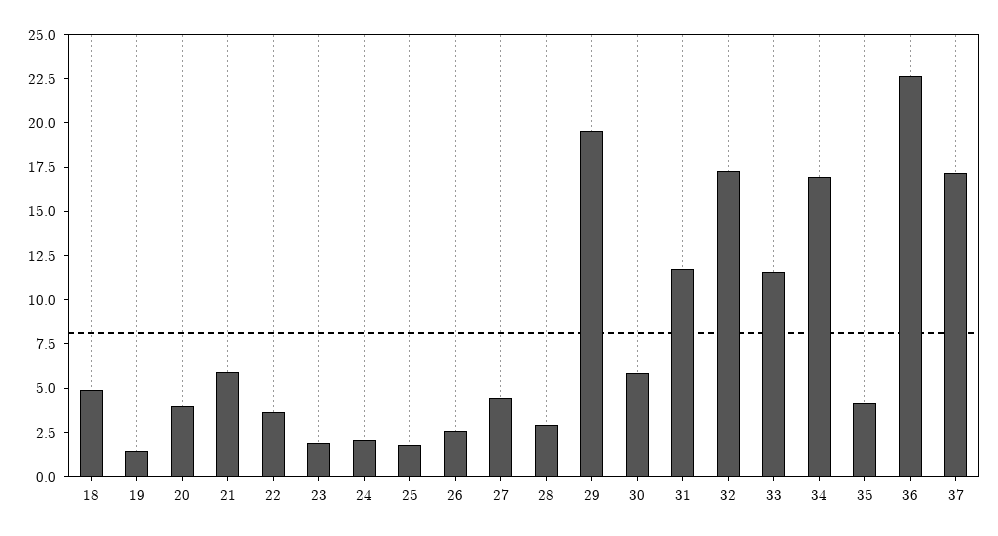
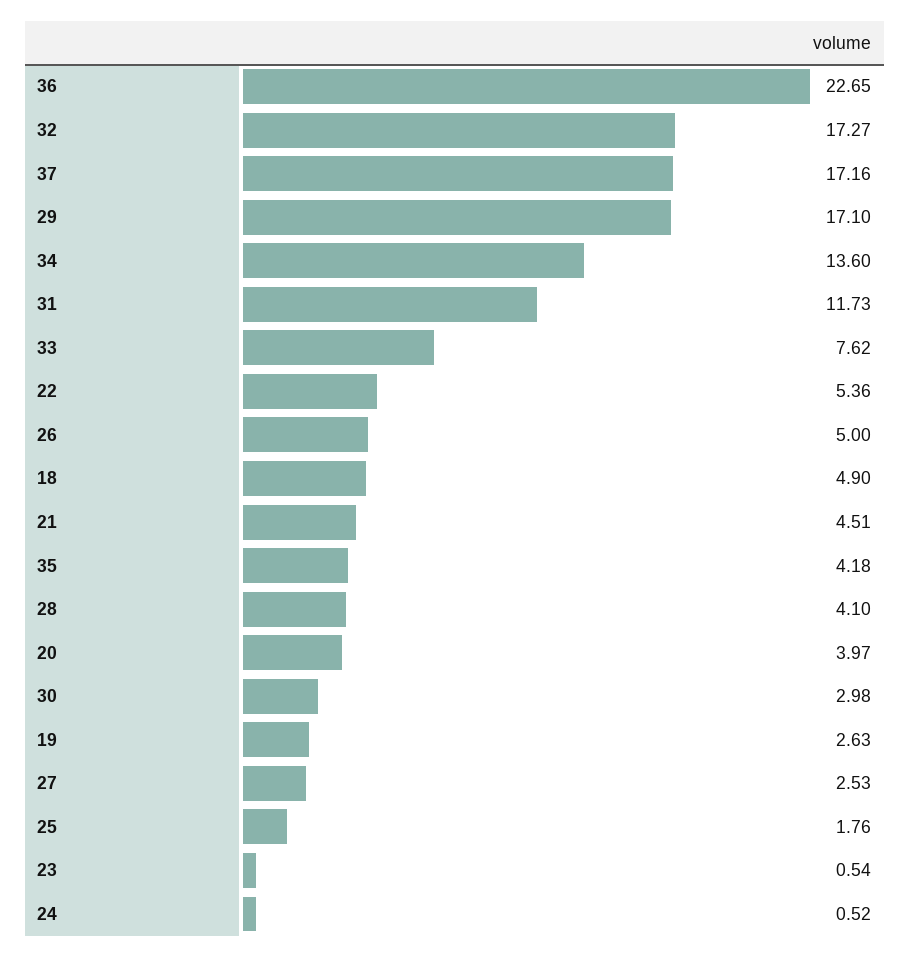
19: 1.5 -> 2.63
21: 6 -> 4.51
22: 3.5 -> 5.36
23: 2 -> 0.54
24: 2 -> 0.52
26: 2.5 -> 5
27: 4.5 -> 2.53
28: 3 -> 4.1
29: 19.5 -> 17.1
30: 6 -> 2.98
33: 11.5 -> 7.62
34: 17 -> 13.6

